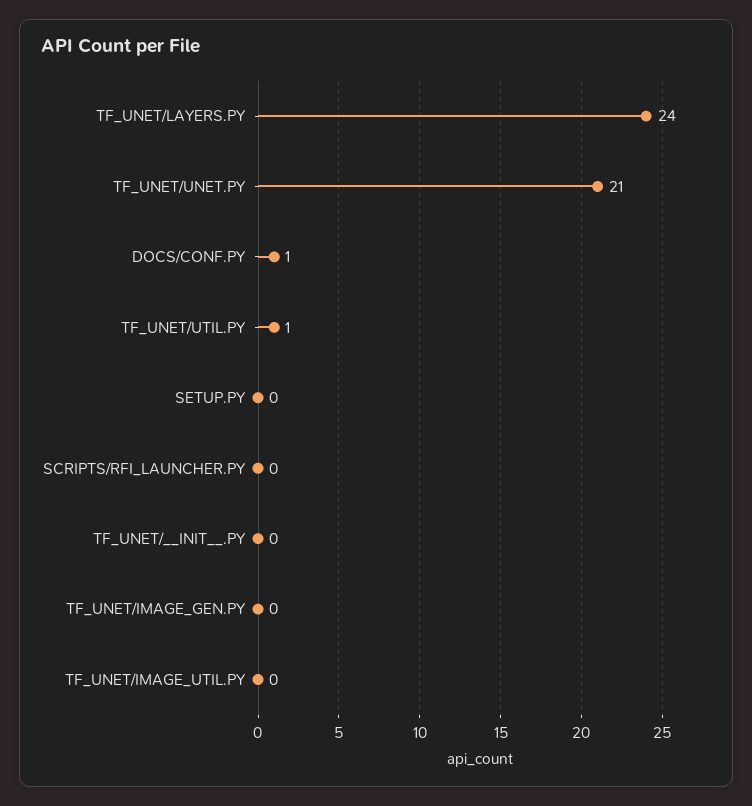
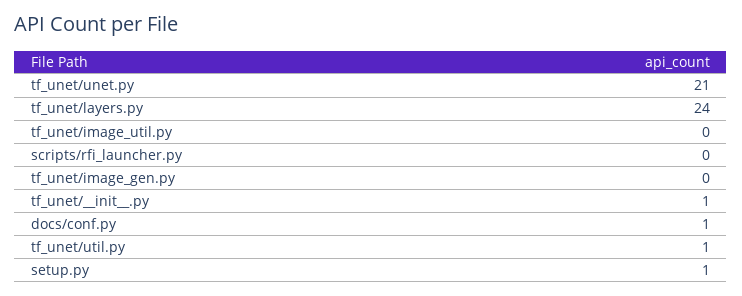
SETUP.PY: 0 -> 1
TF_UNET/__INIT__.PY: 0 -> 1

